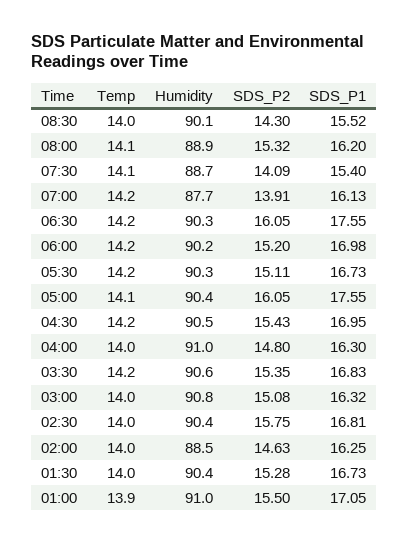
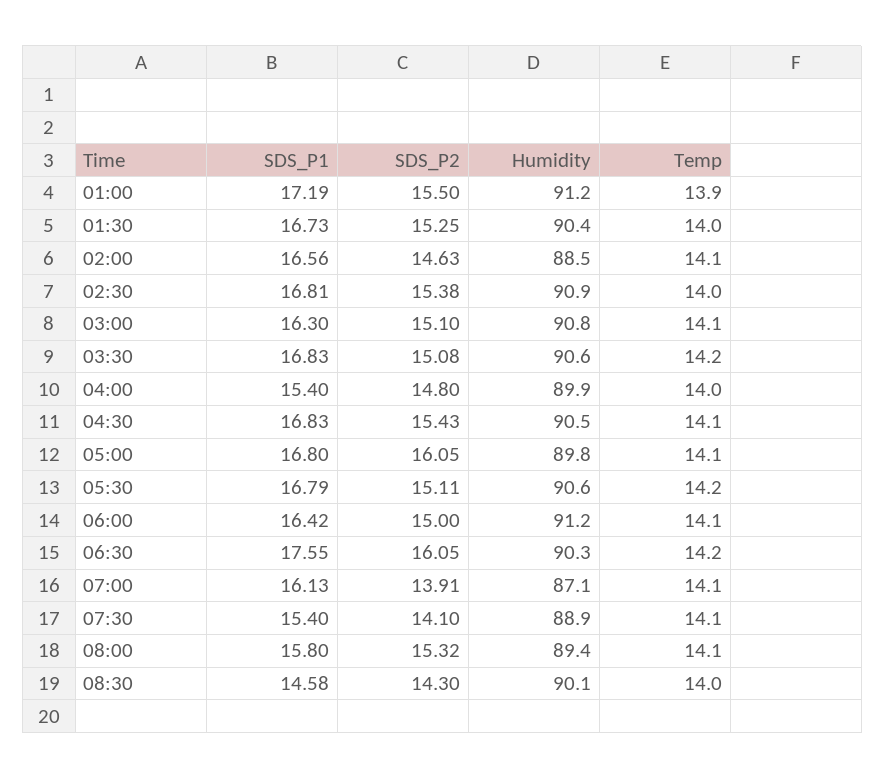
SDS_P1, 08:30: 15.52 -> 14.58
Humidity, 08:00: 88.9 -> 89.4
SDS_P1, 08:00: 16.2 -> 15.8
Humidity, 07:30: 88.7 -> 88.9
SDS_P2, 07:30: 14.09 -> 14.1
Temp, 07:00: 14.2 -> 14.1
Humidity, 07:00: 87.7 -> 87.1
Temp, 06:00: 14.2 -> 14.1
Humidity, 06:00: 90.2 -> 91.2
SDS_P2, 06:00: 15.2 -> 15
SDS_P1, 06:00: 16.98 -> 16.42
Humidity, 05:30: 90.3 -> 90.6
SDS_P1, 05:30: 16.73 -> 16.79
Humidity, 05:00: 90.4 -> 89.8
SDS_P1, 05:00: 17.55 -> 16.8
Temp, 04:30: 14.2 -> 14.1
SDS_P1, 04:30: 16.95 -> 16.83
Humidity, 04:00: 91 -> 89.9
SDS_P1, 04:00: 16.3 -> 15.4
SDS_P2, 03:30: 15.35 -> 15.08
Temp, 03:00: 14 -> 14.1
SDS_P2, 03:00: 15.08 -> 15.1
SDS_P1, 03:00: 16.32 -> 16.3
Humidity, 02:30: 90.4 -> 90.9
SDS_P2, 02:30: 15.75 -> 15.38
Temp, 02:00: 14 -> 14.1
SDS_P1, 02:00: 16.25 -> 16.56
SDS_P2, 01:30: 15.28 -> 15.25
Humidity, 01:00: 91 -> 91.2
SDS_P1, 01:00: 17.05 -> 17.19

